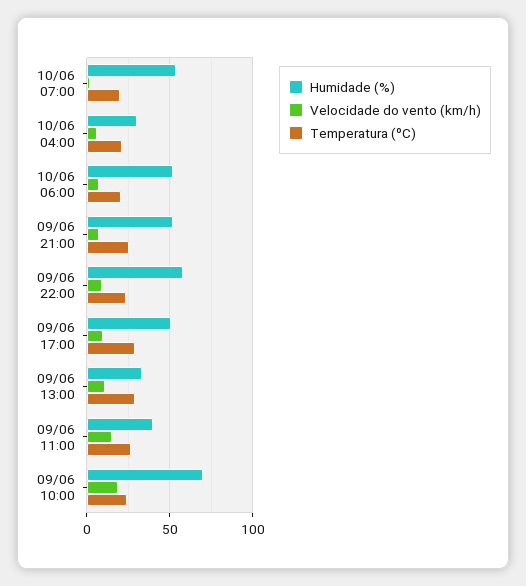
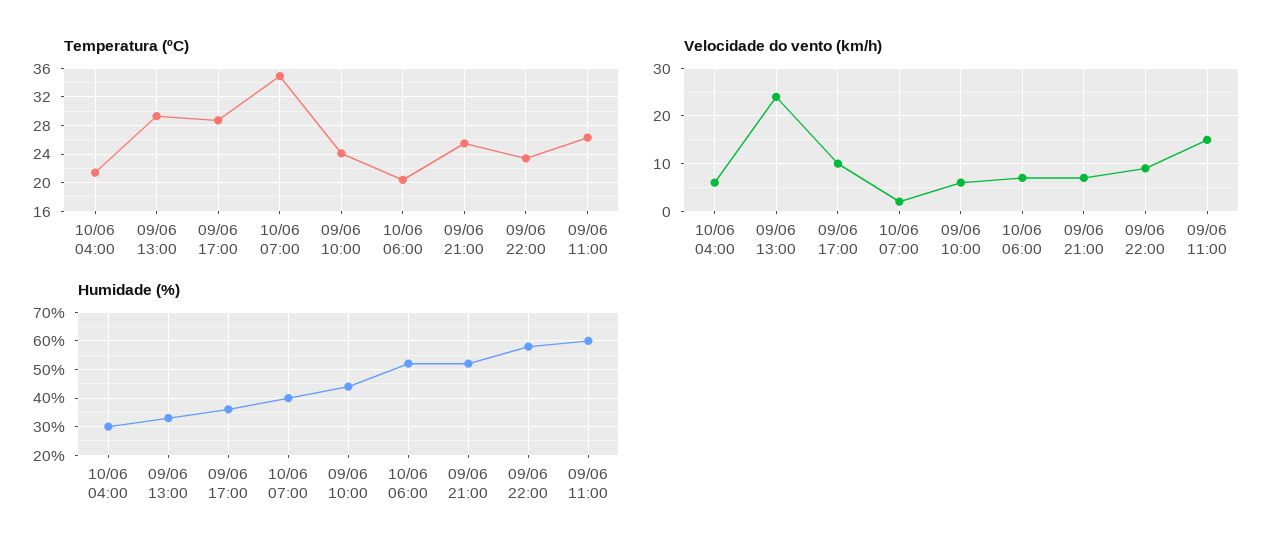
Humidade (%), 10/06 07:00: 55 -> 40
Temperatura (ºC), 10/06 07:00: 20 -> 35
Humidade (%), 09/06 17:00: 50 -> 35
Velocidade do vento (km/h), 09/06 13:00: 10 -> 25
Humidade (%), 09/06 11:00: 40 -> 60
Humidade (%), 09/06 10:00: 70 -> 45
Velocidade do vento (km/h), 09/06 10:00: 20 -> 5

